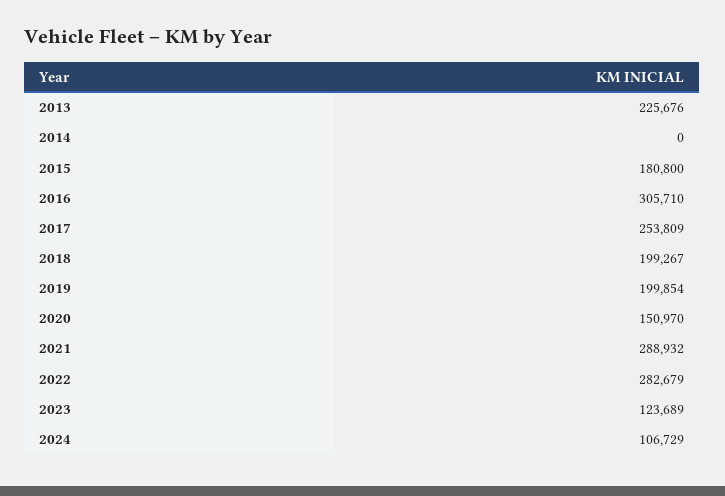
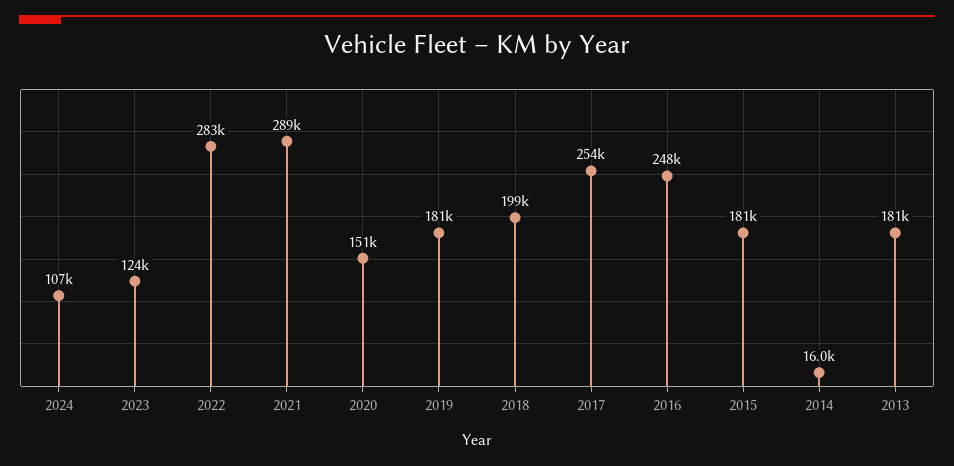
2013: 225676 -> 181000
2014: 0 -> 16000
2016: 305710 -> 248000
2019: 199854 -> 181000

